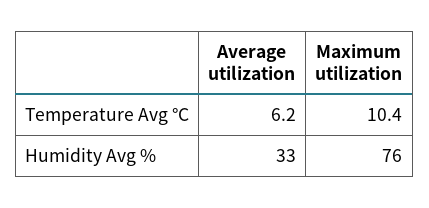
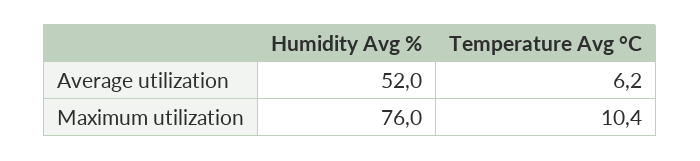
Average utilization, Humidity Avg %: 33 -> 52

